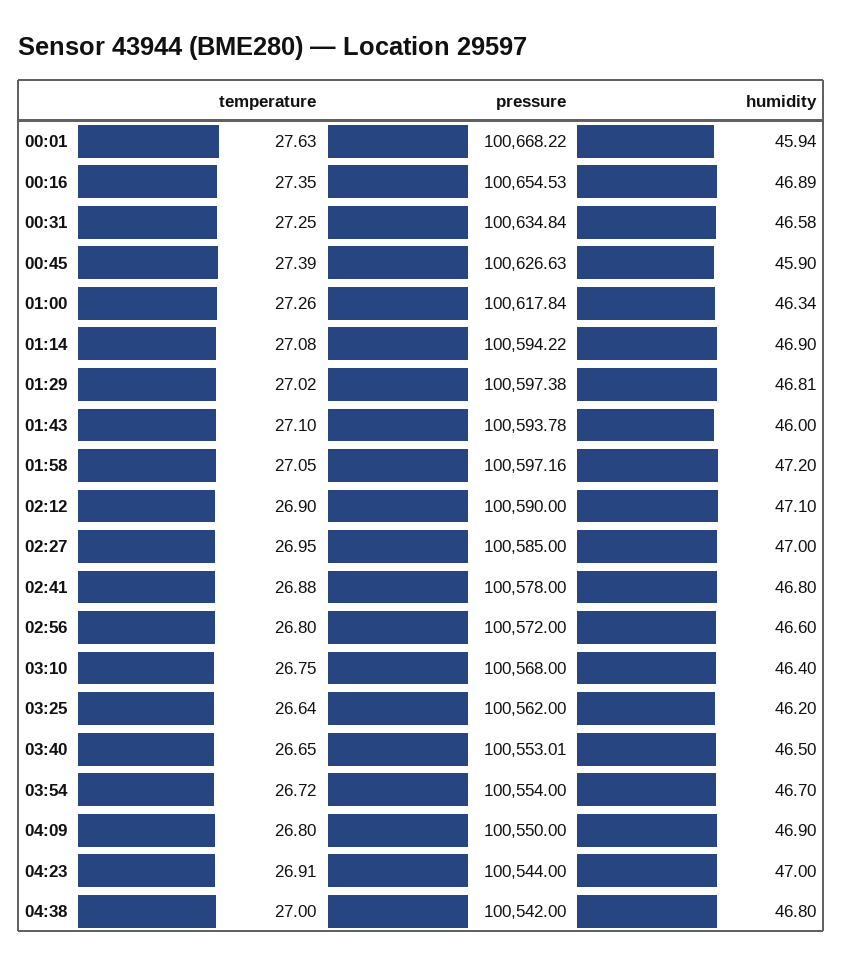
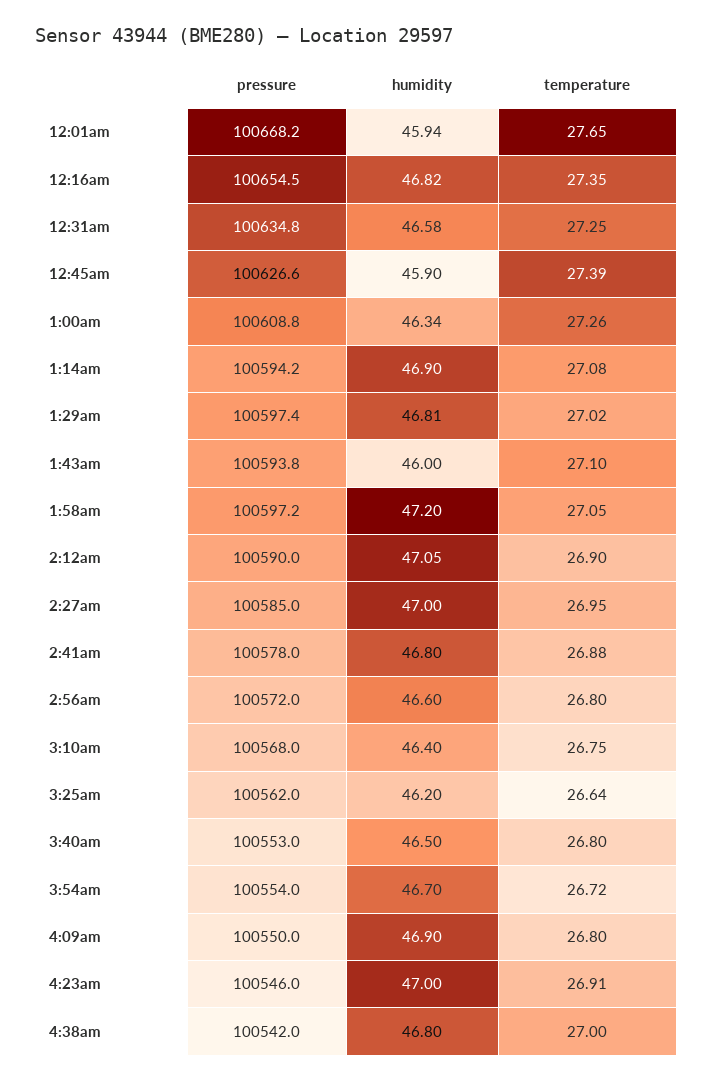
temperature, 00:01: 27.63 -> 27.65
humidity, 00:16: 46.89 -> 46.82
pressure, 01:00: 100617.84 -> 100608.8
humidity, 02:12: 47.1 -> 47.05
temperature, 03:40: 26.65 -> 26.8
pressure, 04:23: 100544 -> 100546

